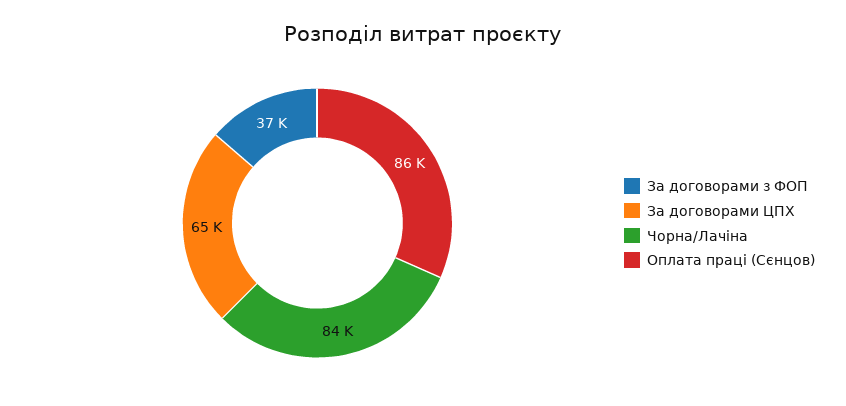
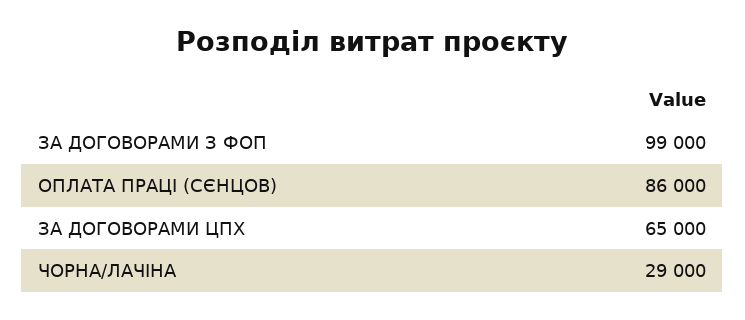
За договорами з ФОП: 37000 -> 99000
Чорна/Лачіна: 84000 -> 29000

